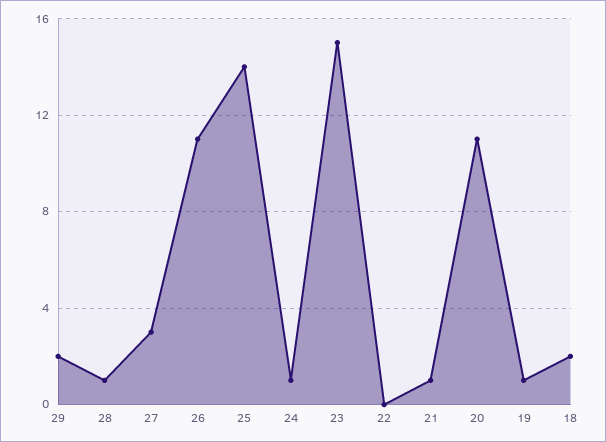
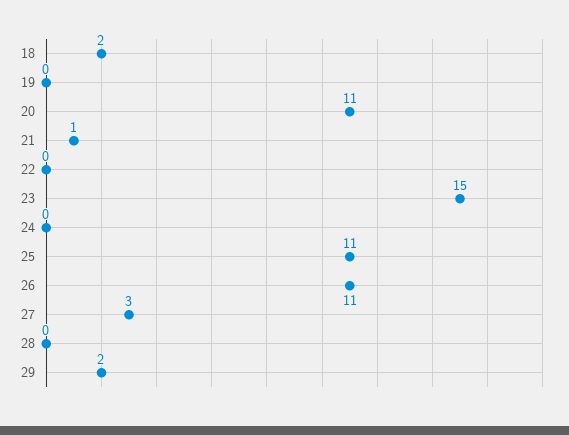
28: 1 -> 0
25: 14 -> 11
24: 1 -> 0
19: 1 -> 0

